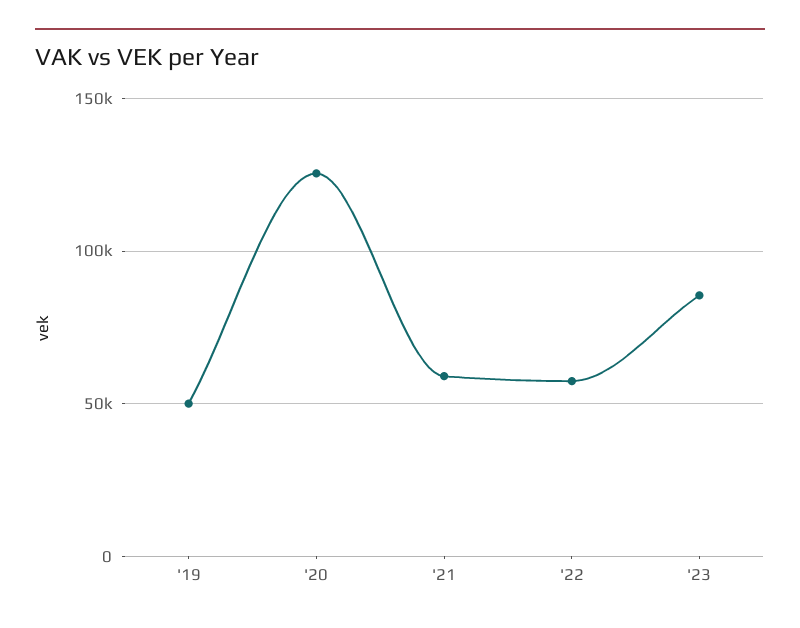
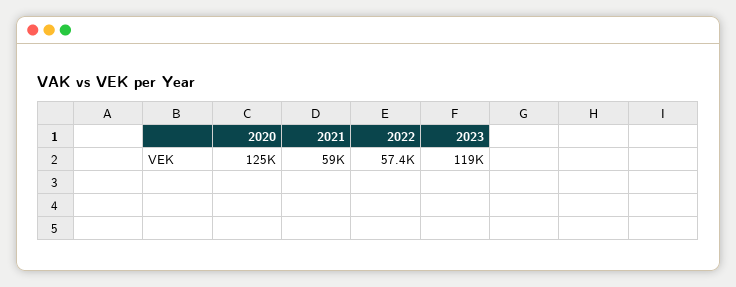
'19: 50000 -> none
'23: 85000 -> 119000

